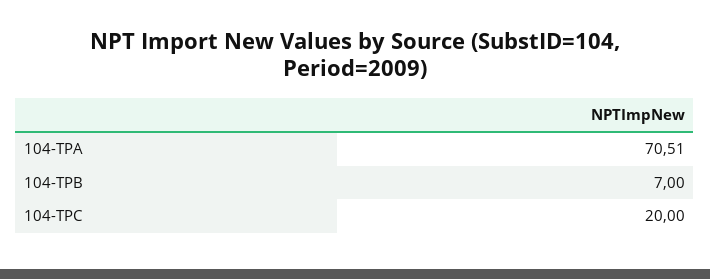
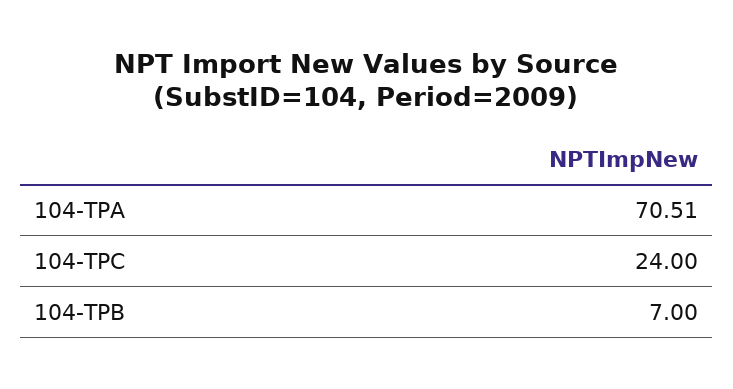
104-TPC: 20 -> 24

